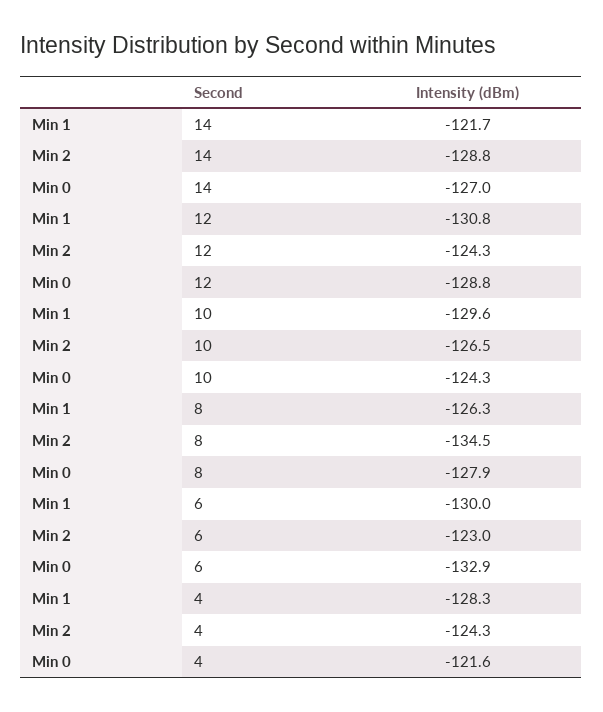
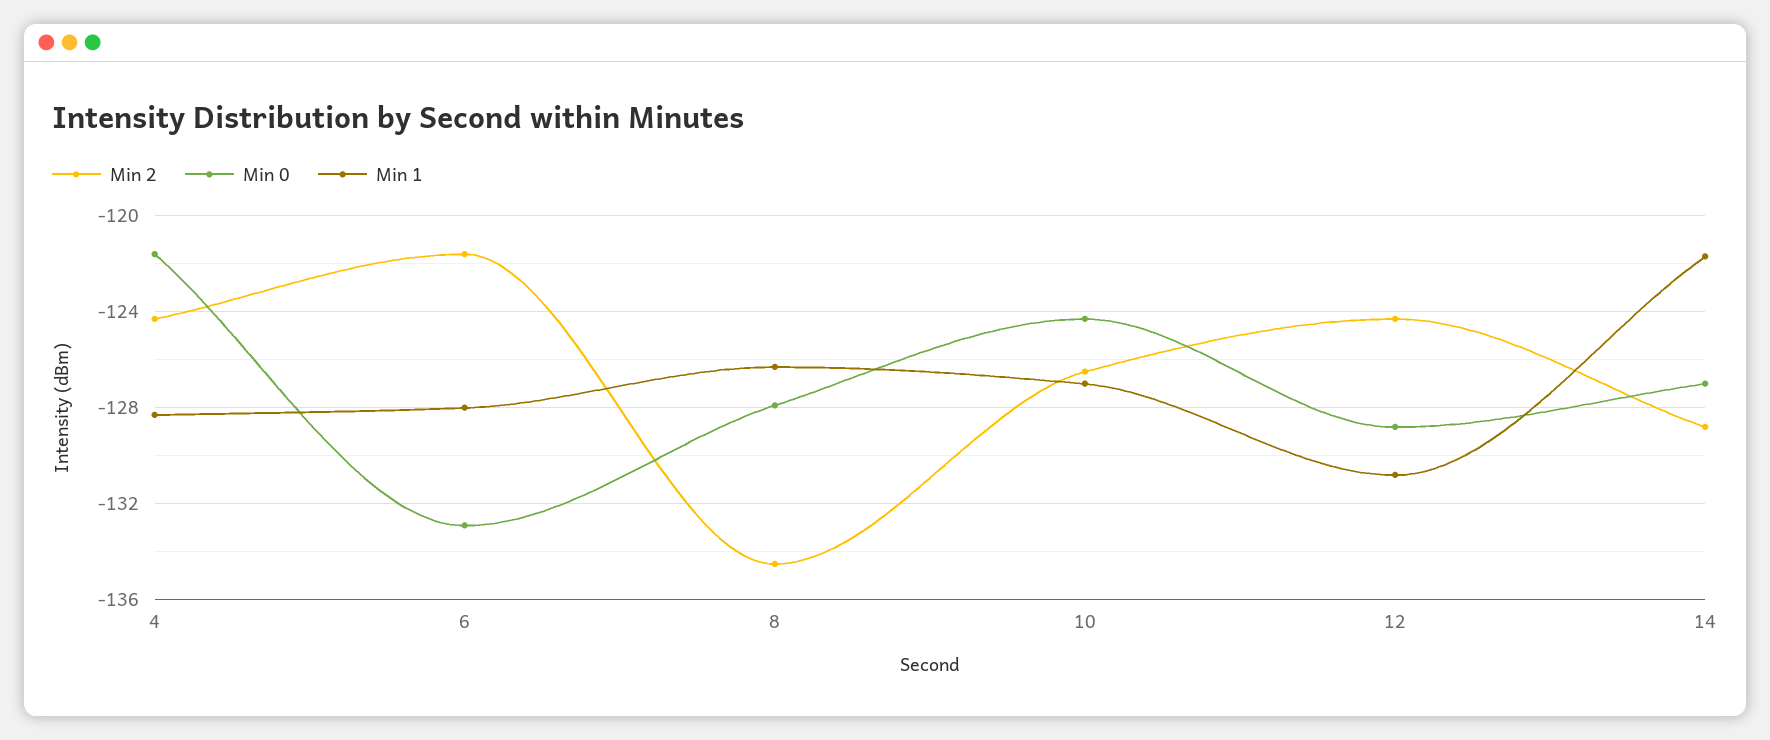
Min 1, 10: -129.6 -> -127
Min 1, 6: -130 -> -128
Min 2, 6: -123 -> -121.5

